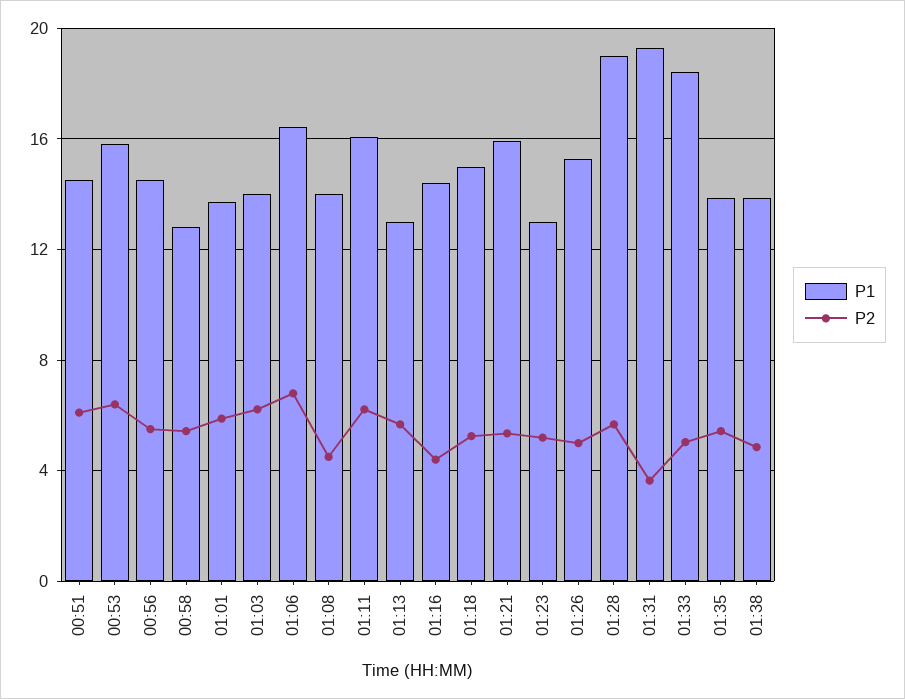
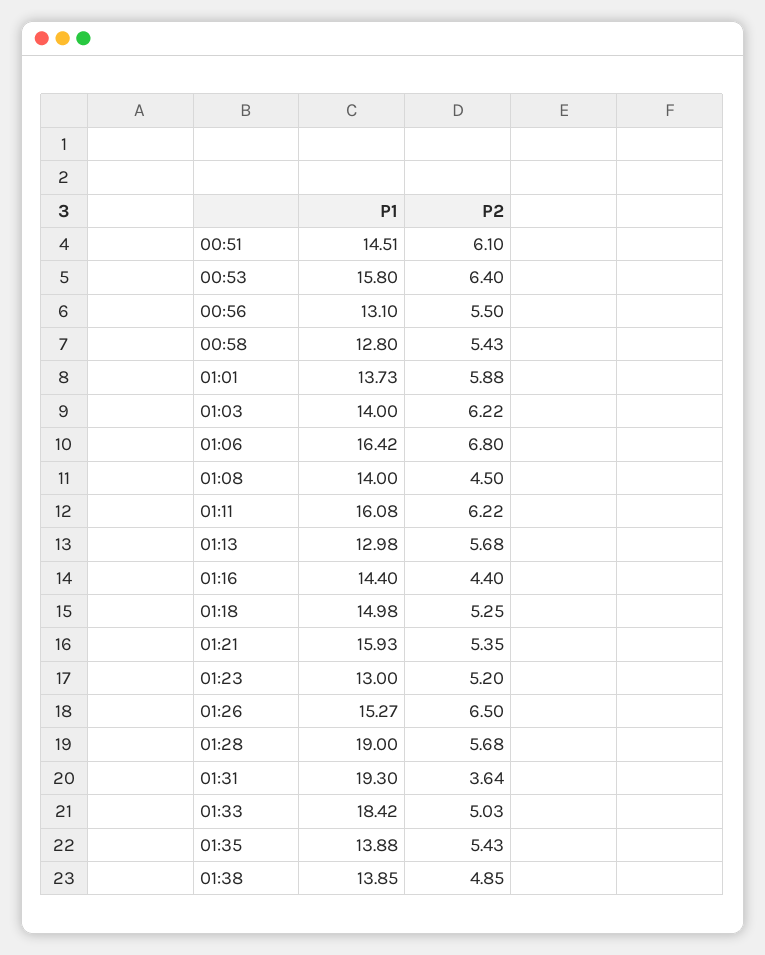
P1, 00:56: 14.5 -> 13.1
P2, 01:26: 5 -> 6.5

